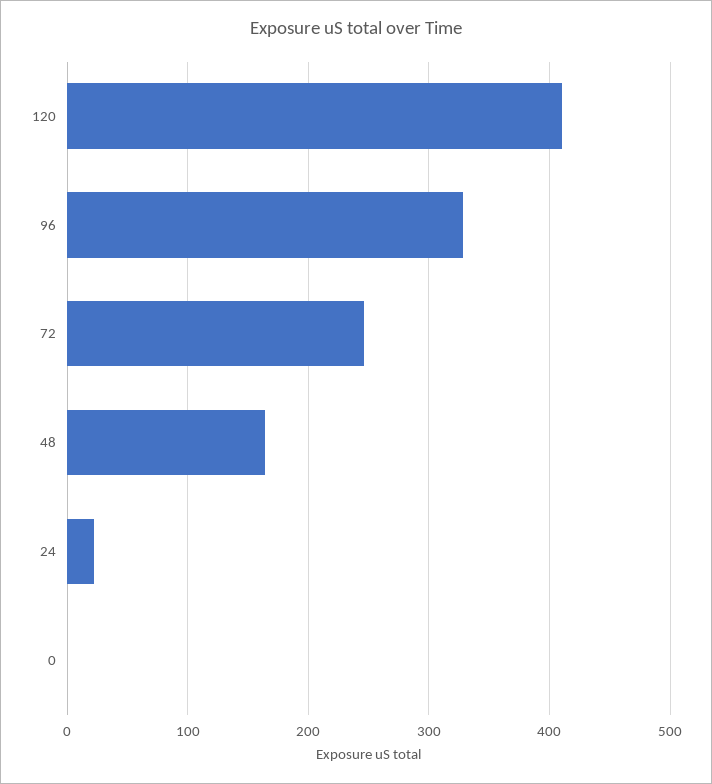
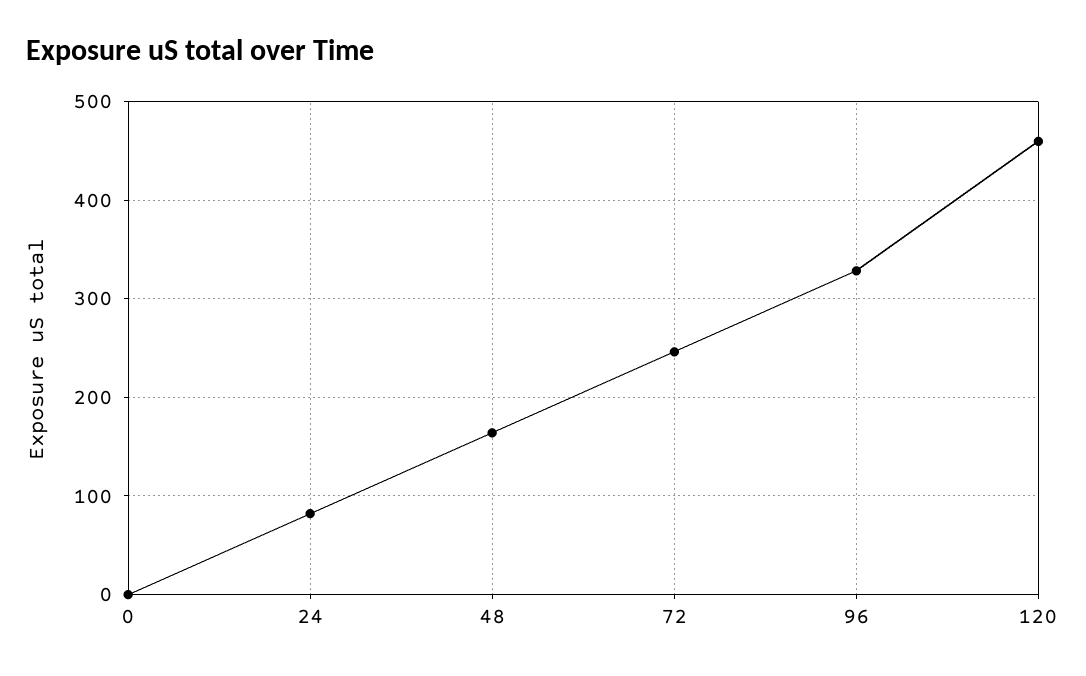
120: 410 -> 460
24: 20 -> 80

